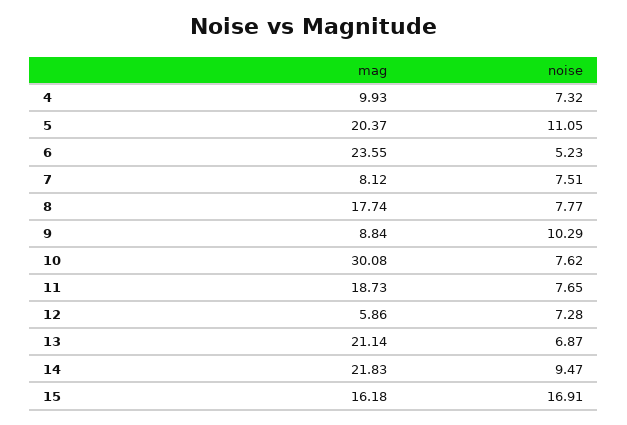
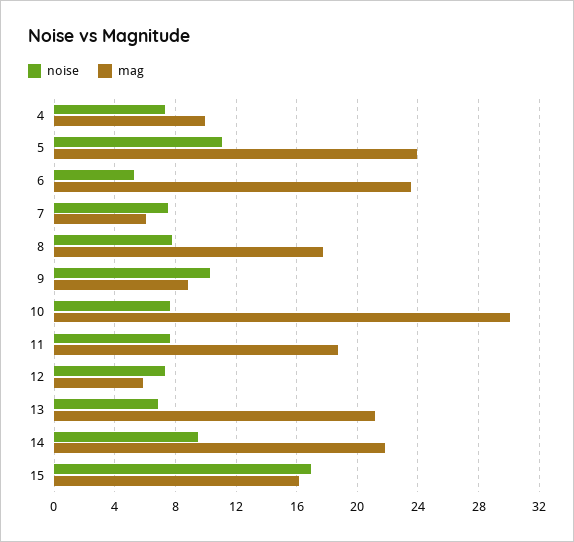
mag, 5: 20.37 -> 24
mag, 7: 8.12 -> 6

